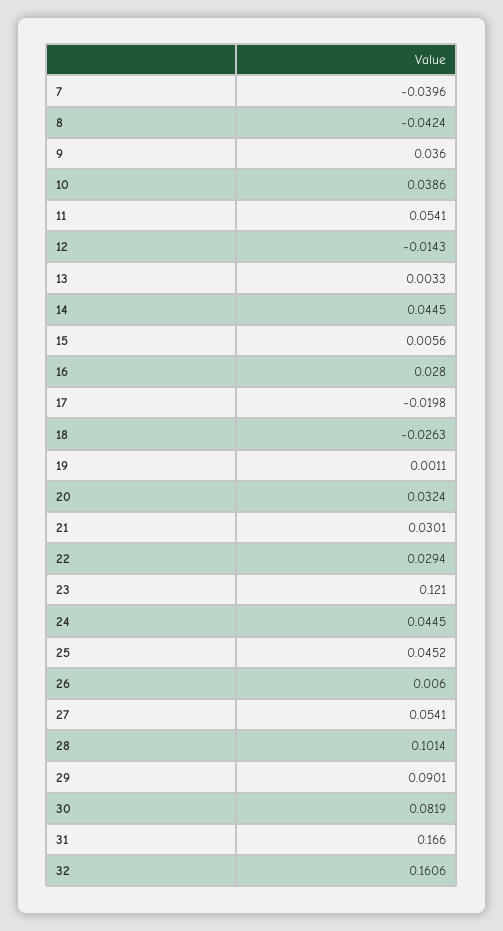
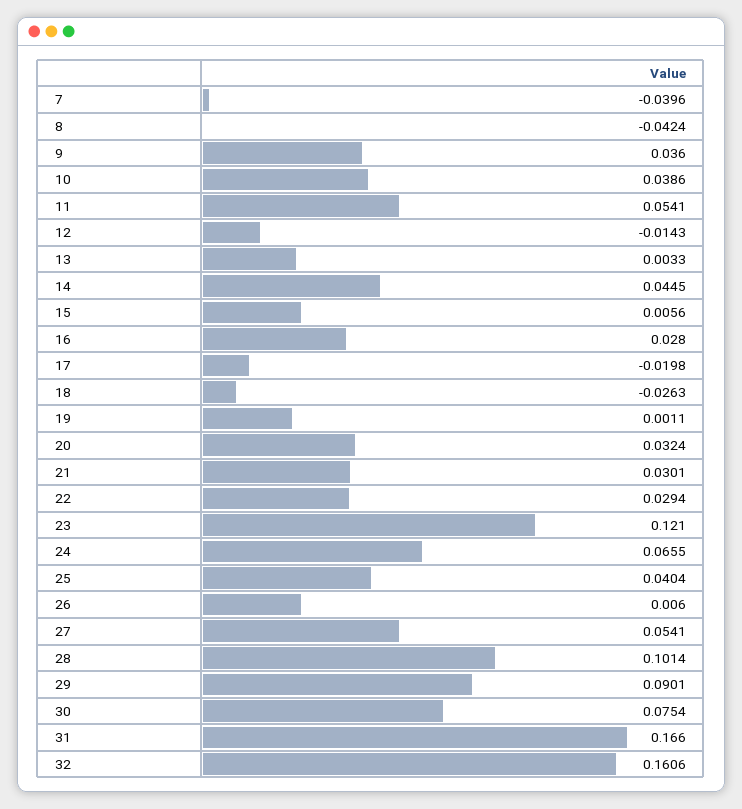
24: 0.0445 -> 0.0655
25: 0.0452 -> 0.0404
30: 0.0819 -> 0.0754

